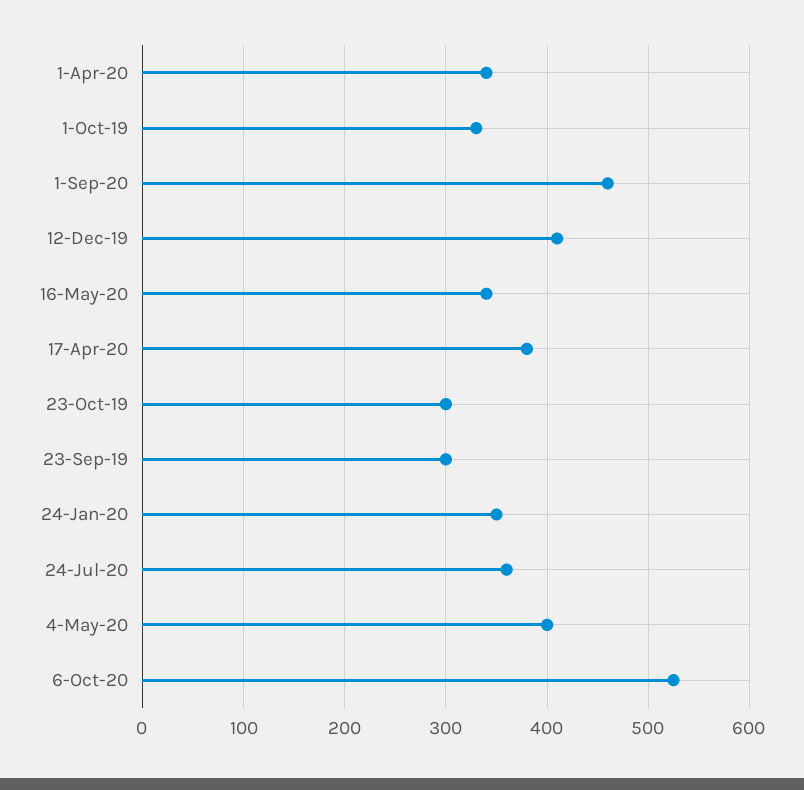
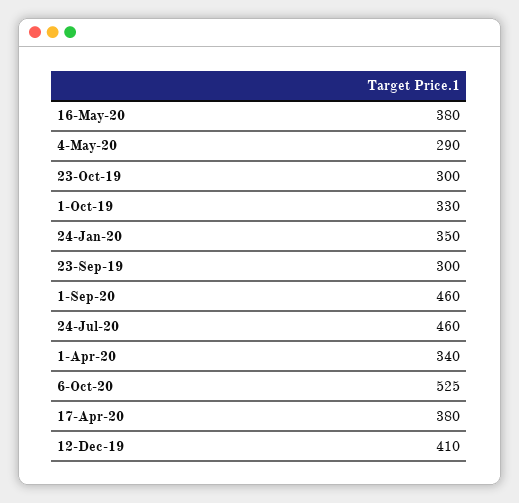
16-May-20: 340 -> 380
24-Jul-20: 360 -> 460
4-May-20: 400 -> 290

